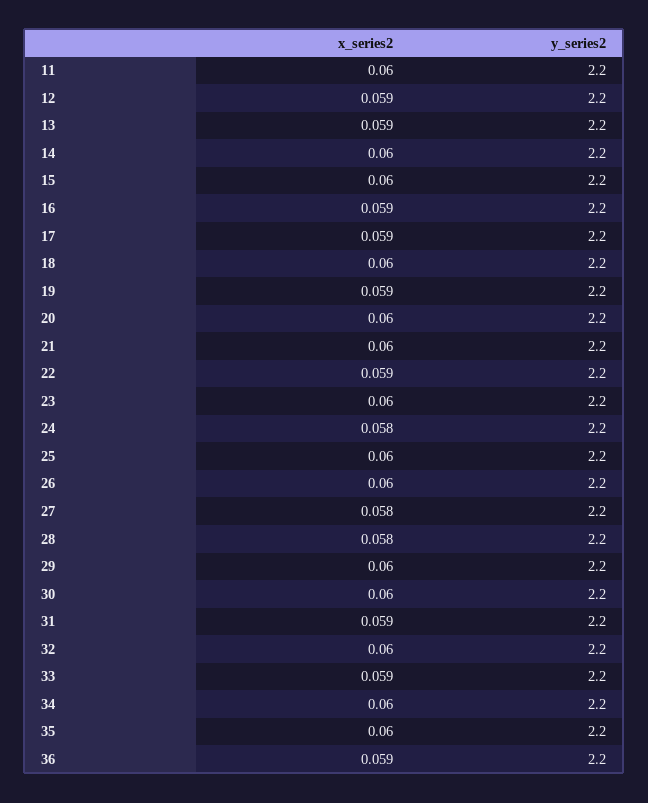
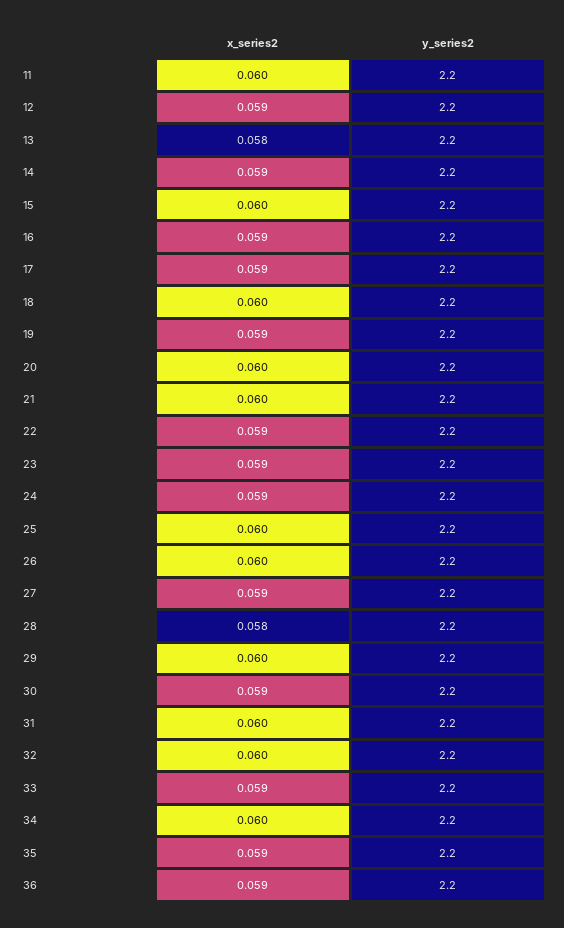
x_series2, 13: 0.059 -> 0.058
x_series2, 14: 0.06 -> 0.059
x_series2, 23: 0.06 -> 0.059
x_series2, 24: 0.058 -> 0.059
x_series2, 27: 0.058 -> 0.059
x_series2, 30: 0.06 -> 0.059
x_series2, 31: 0.059 -> 0.06
x_series2, 35: 0.06 -> 0.059

